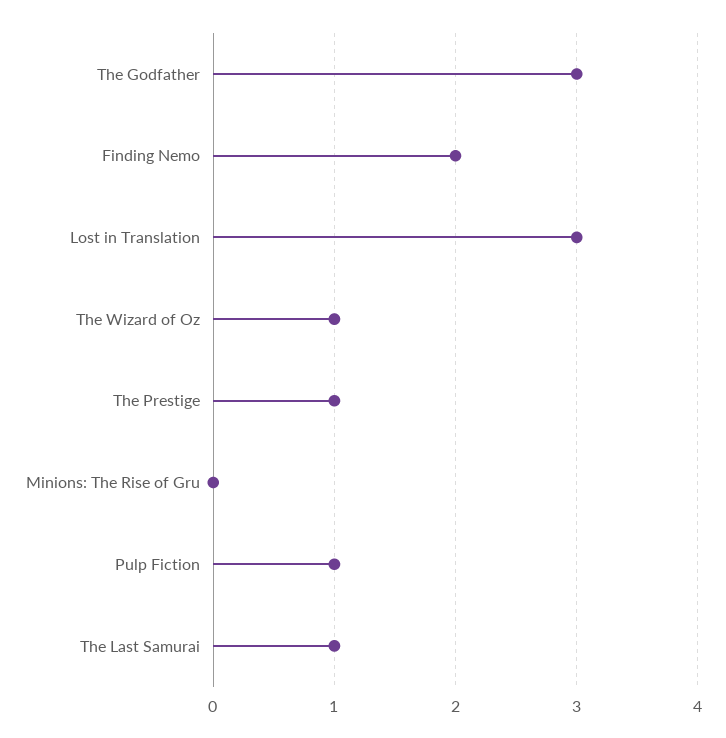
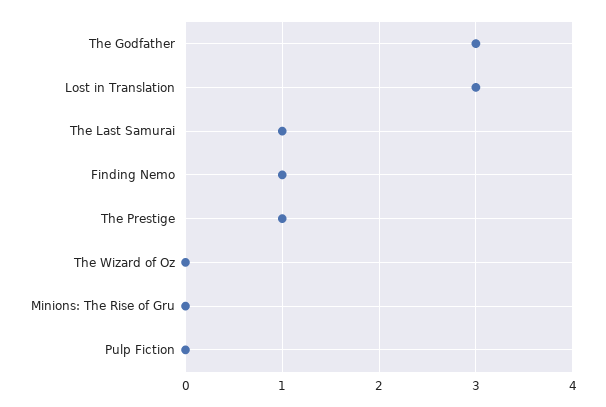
Finding Nemo: 2 -> 1
The Wizard of Oz: 1 -> 0
Pulp Fiction: 1 -> 0

